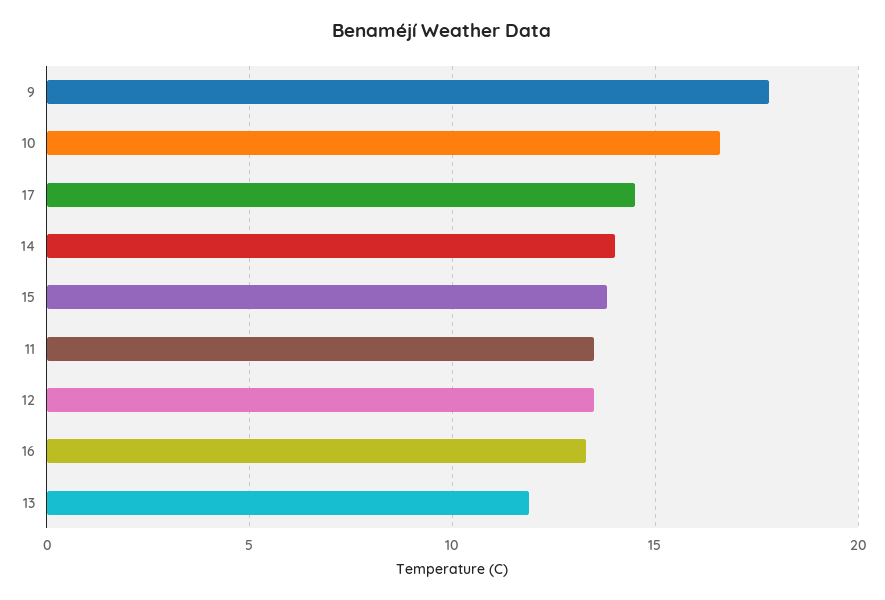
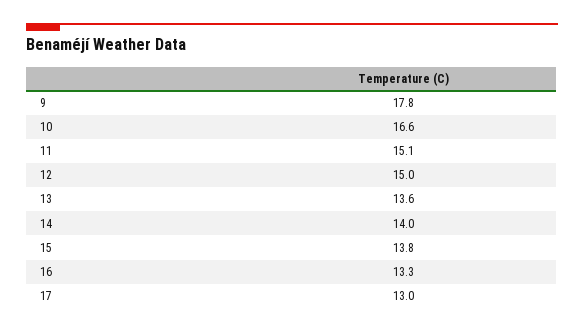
17: 14.5 -> 13
11: 13.5 -> 15.1
12: 13.5 -> 15
13: 12 -> 13.6

